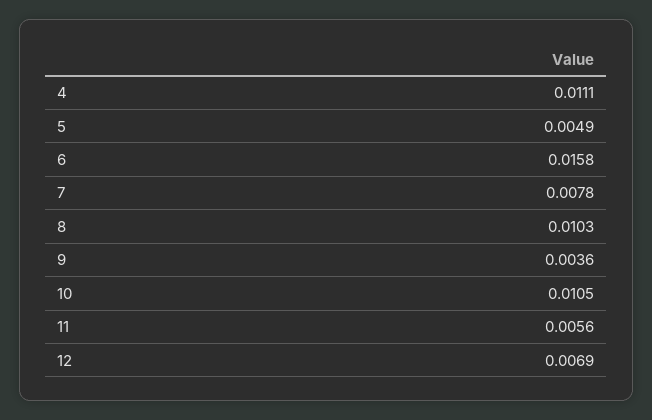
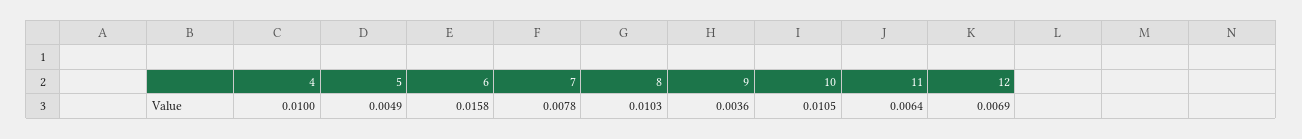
4: 0.0111 -> 0.01
11: 0.0056 -> 0.0064

